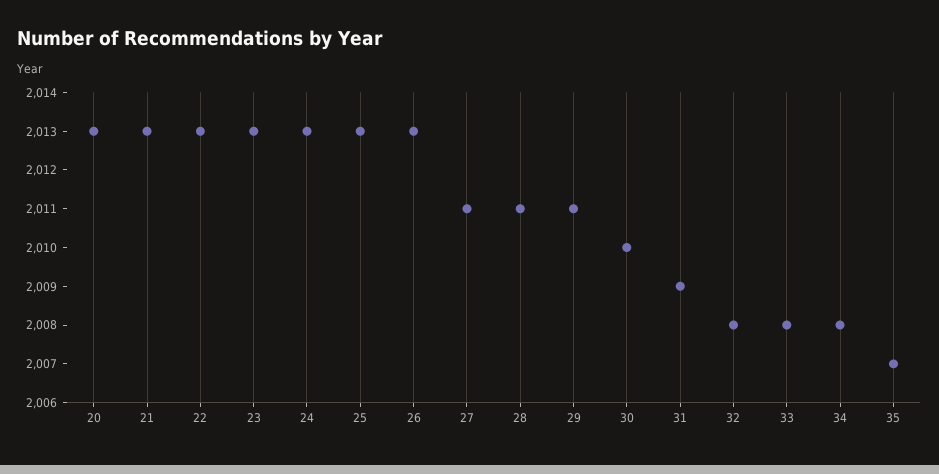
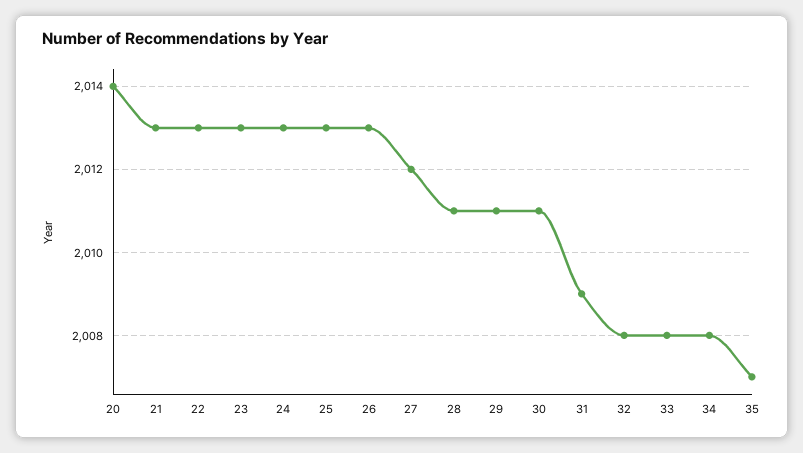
20: 2013 -> 2014
27: 2011 -> 2012
30: 2010 -> 2011

